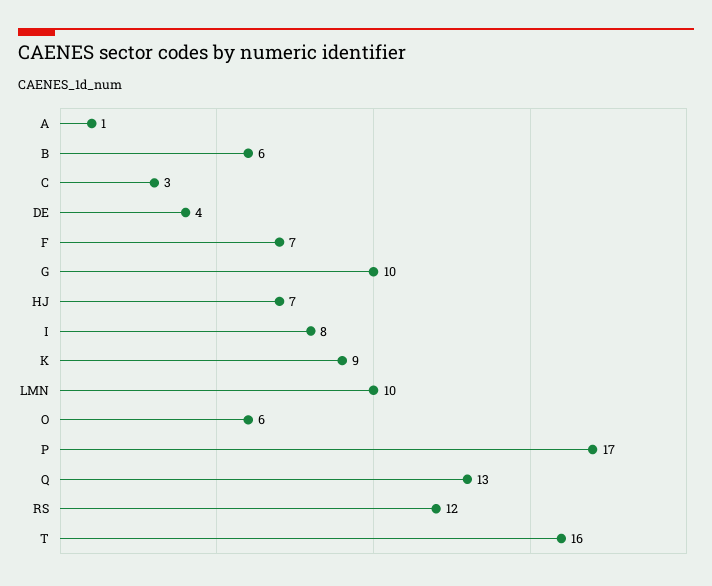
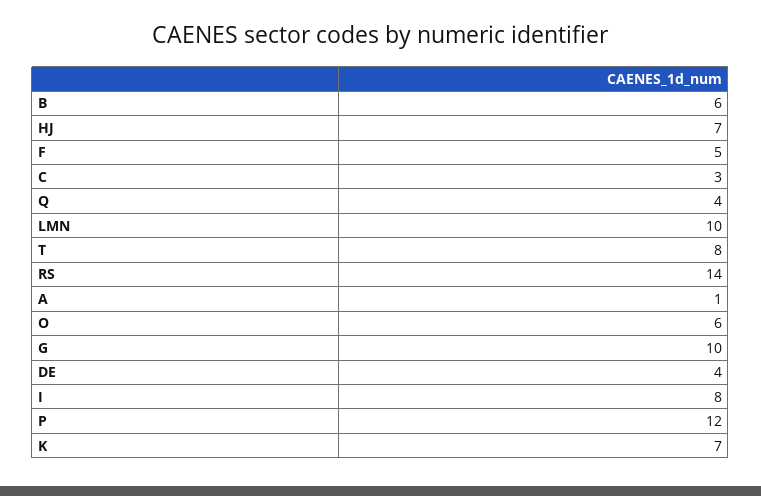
F: 7 -> 5
K: 9 -> 7
P: 17 -> 12
Q: 13 -> 4
RS: 12 -> 14
T: 16 -> 8

